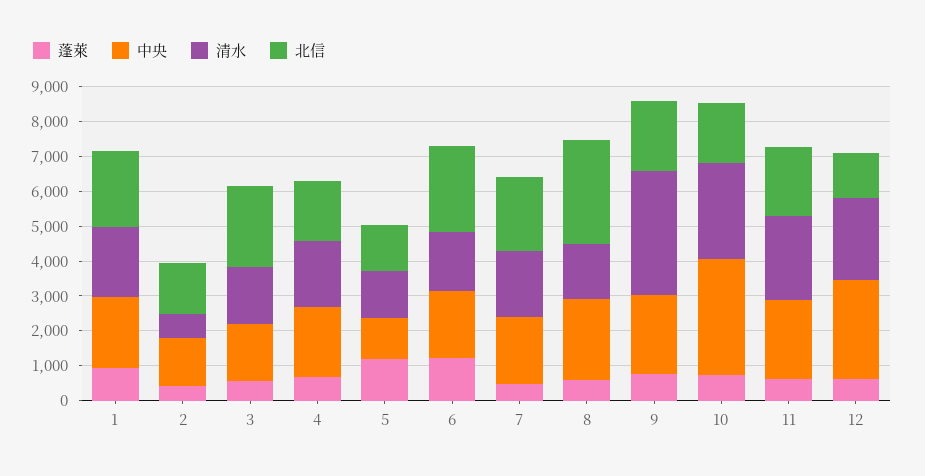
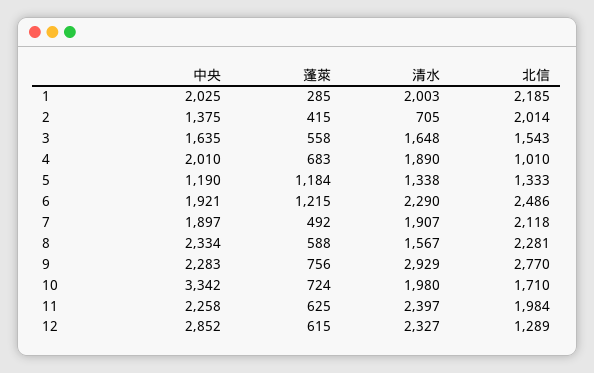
蓬萊, 1: 1000 -> 285
北信, 2: 1500 -> 2014
北信, 3: 2250 -> 1543
北信, 4: 1750 -> 1010
清水, 6: 1750 -> 2290
北信, 8: 3000 -> 2281
清水, 9: 3500 -> 2929
北信, 9: 2000 -> 2770
清水, 10: 2750 -> 1980

